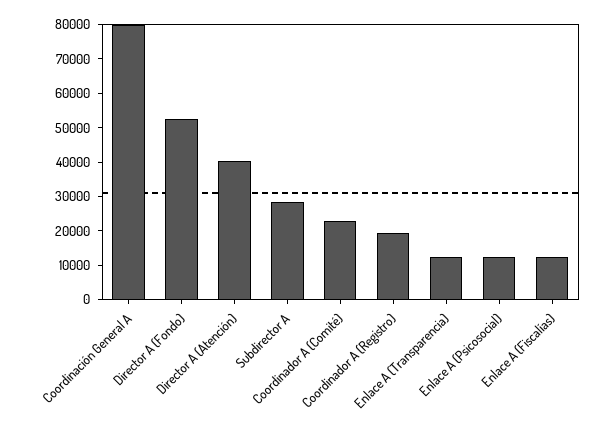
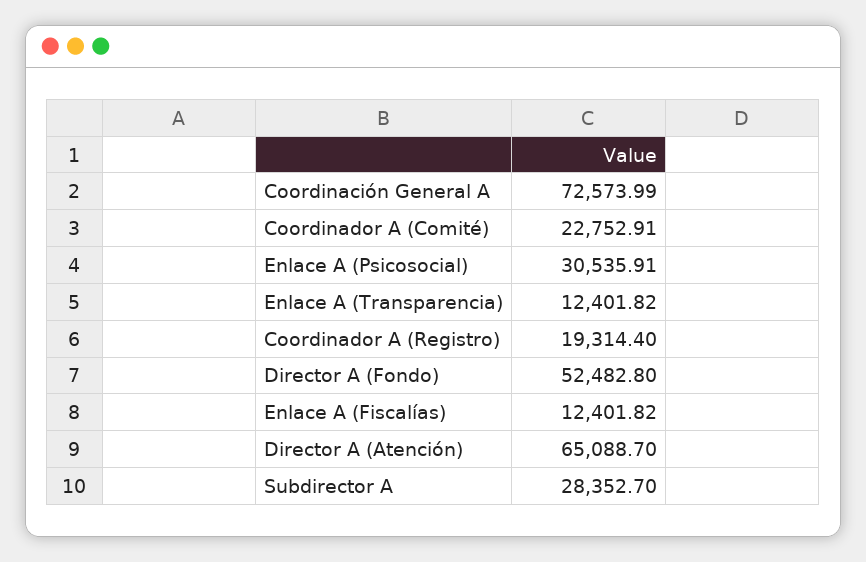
Coordinación General A: 80000 -> 72573.99
Director A (Atención): 40000 -> 65088.7
Enlace A (Psicosocial): 12500 -> 30535.91

